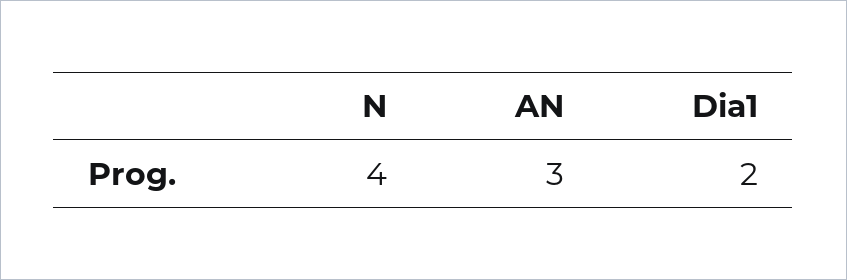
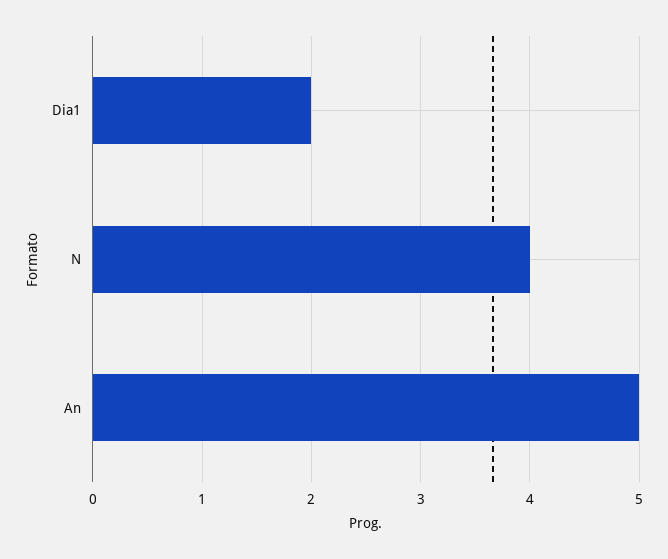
AN: 3 -> 5

